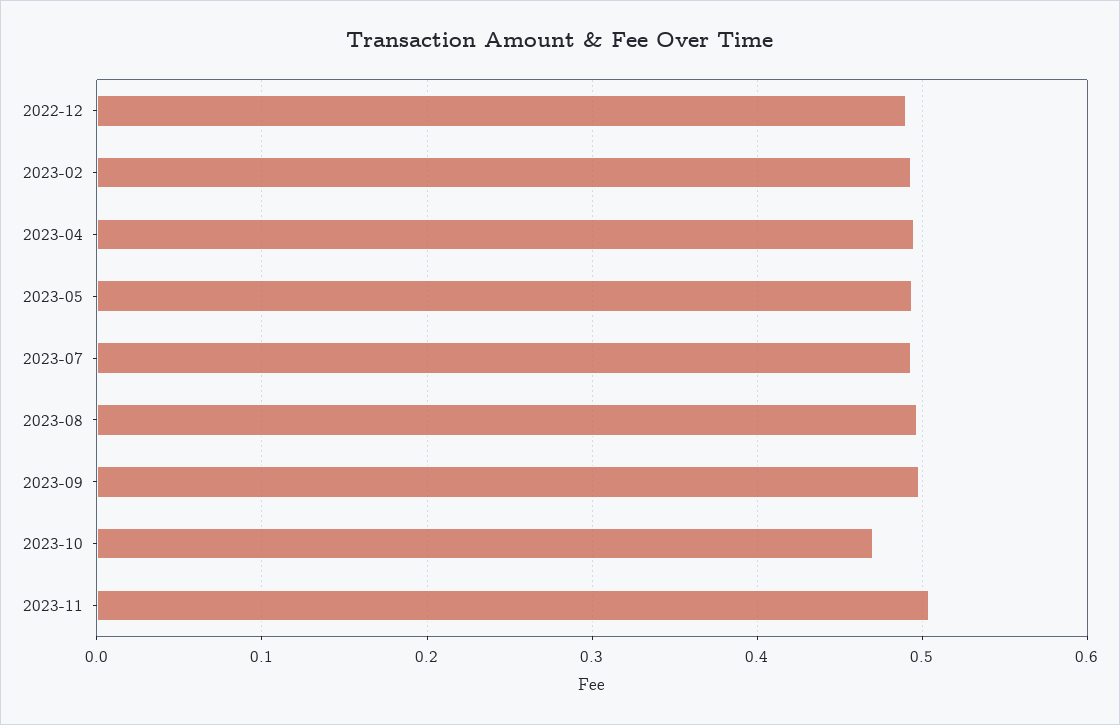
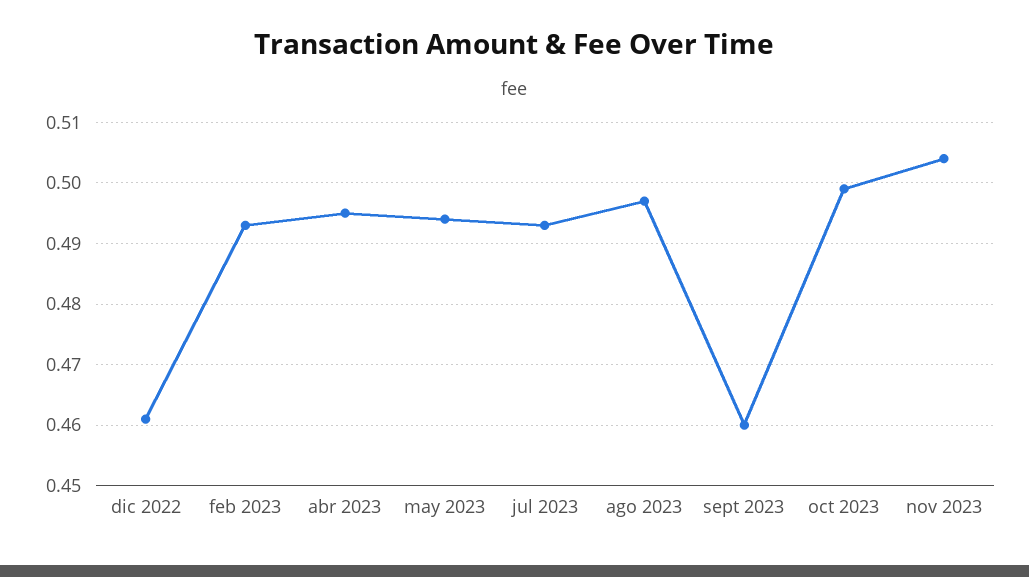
2022-12: 0.49 -> 0.461
2023-09: 0.5 -> 0.46
2023-10: 0.47 -> 0.499

